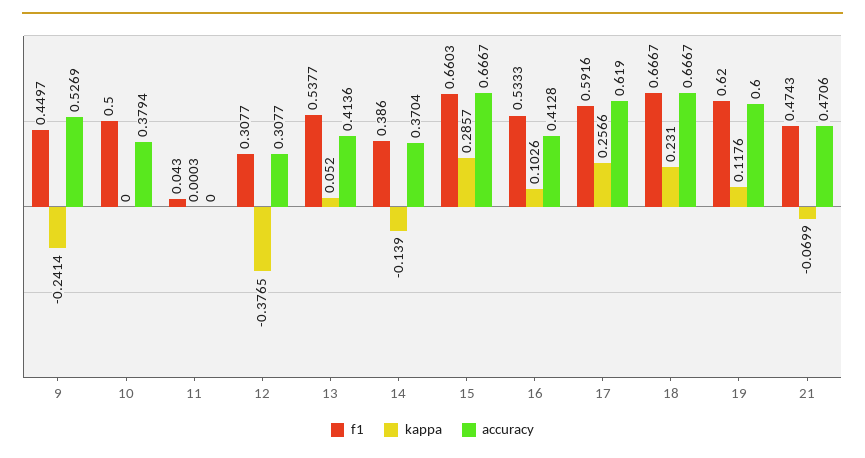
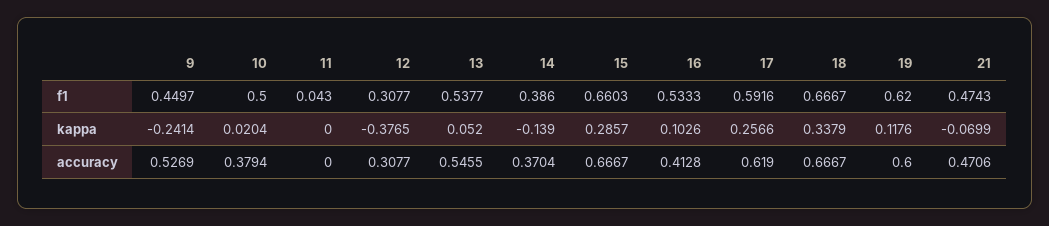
kappa, 10: 0 -> 0.0204
kappa, 11: 0.0003 -> 0
accuracy, 13: 0.4136 -> 0.5455
kappa, 18: 0.231 -> 0.3379

